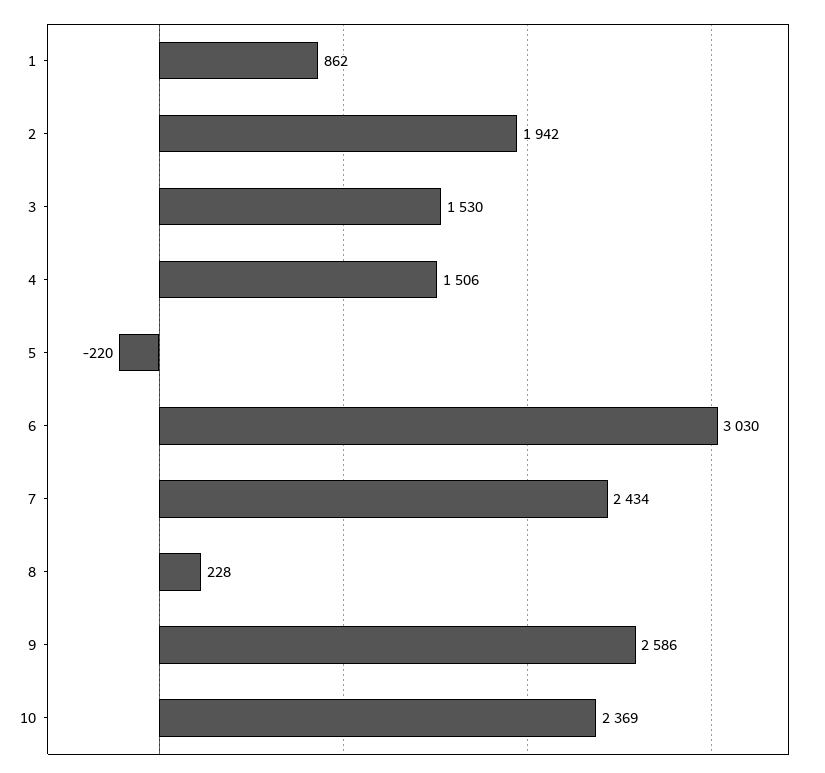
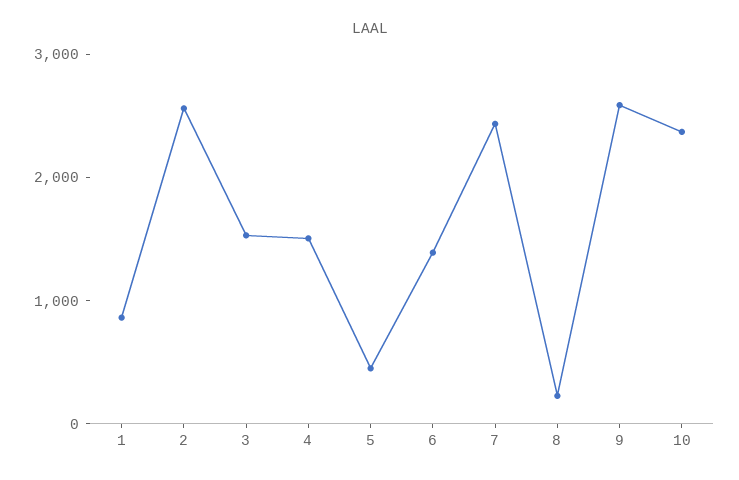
2: 1942 -> 2600
5: -220 -> 400
6: 3030 -> 1400

